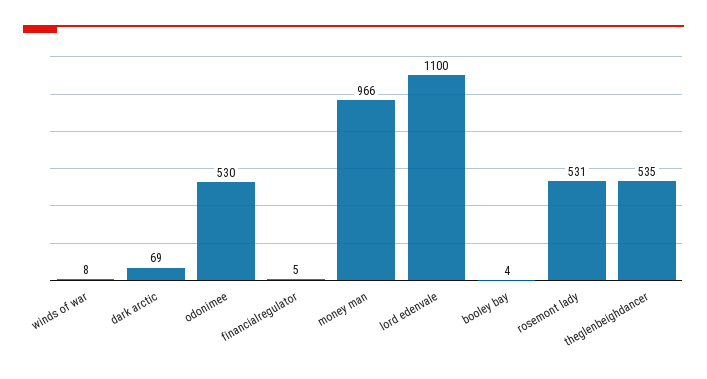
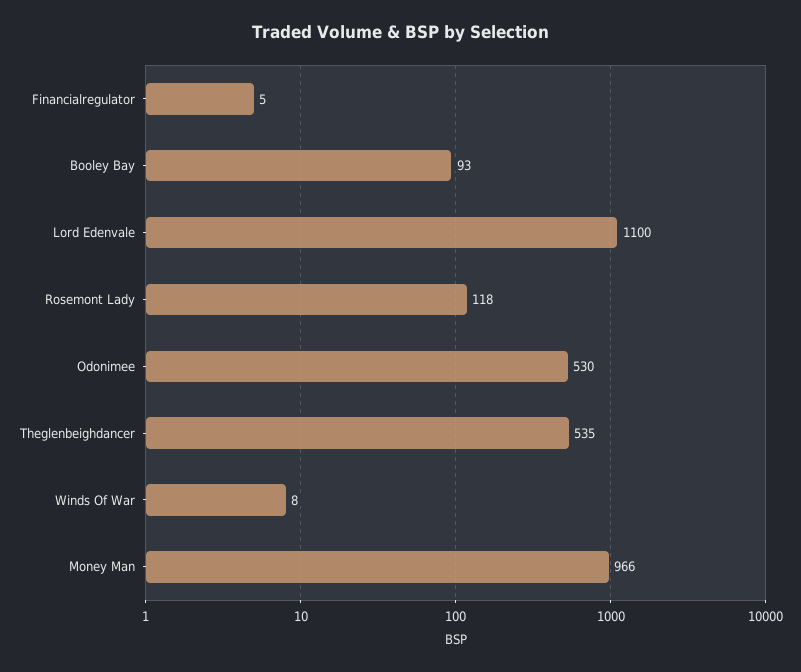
dark arctic: 69 -> none
booley bay: 4 -> 93
rosemont lady: 531 -> 118

